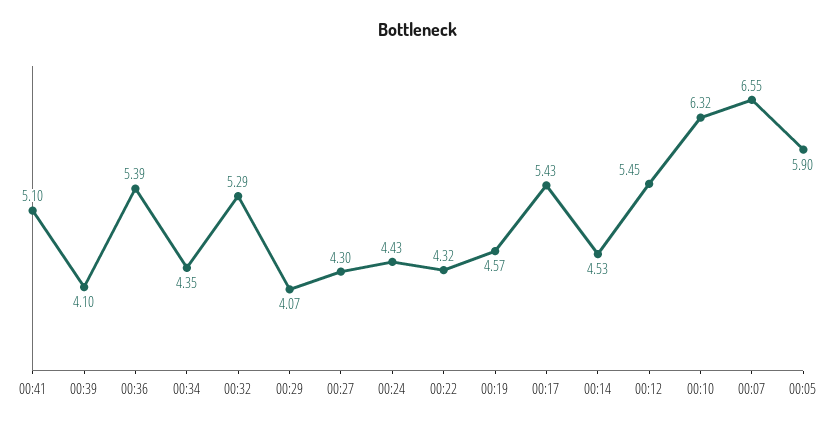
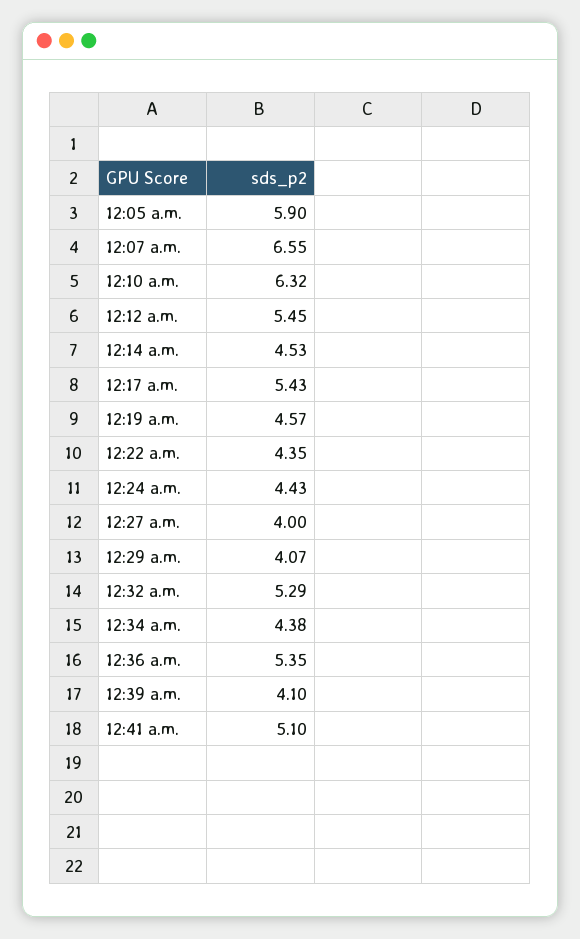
00:36: 5.39 -> 5.35
00:34: 4.35 -> 4.38
00:27: 4.3 -> 4
00:22: 4.32 -> 4.35

